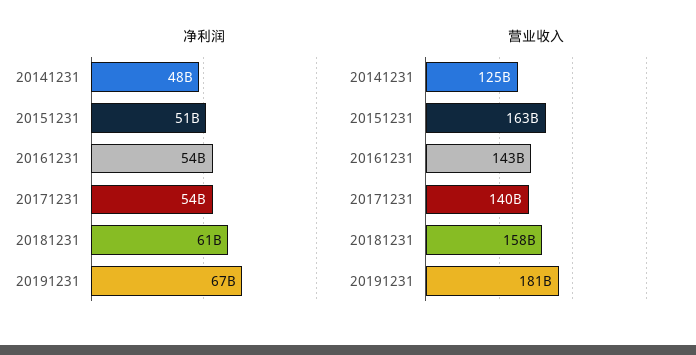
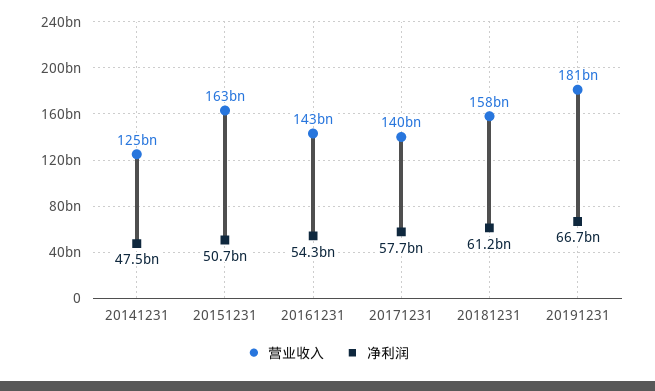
净利润, 20171231: 54000000000 -> 57700000000

